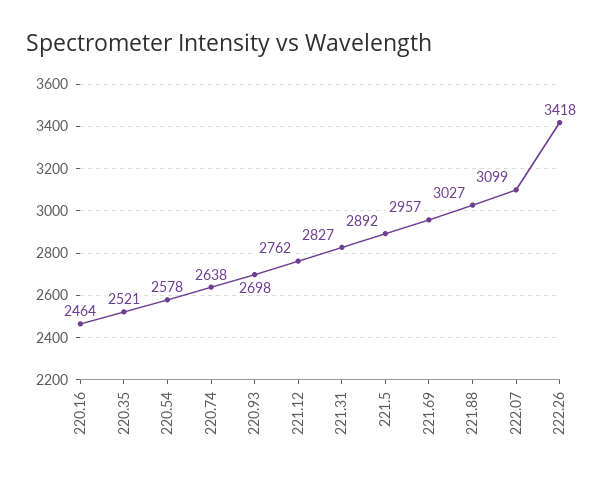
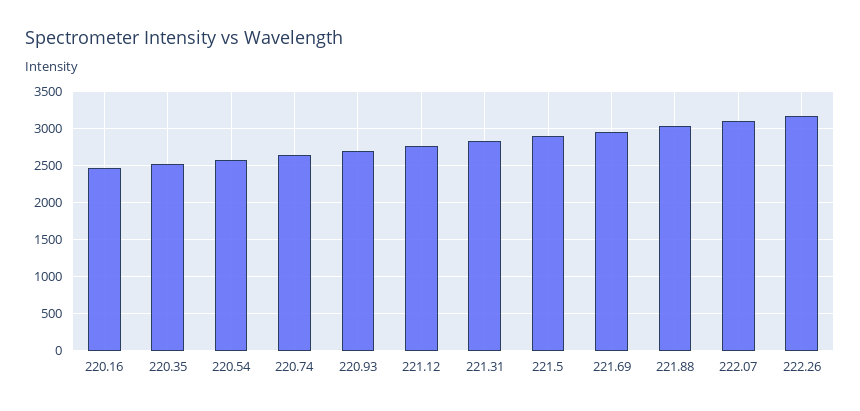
222.26: 3418 -> 3200

